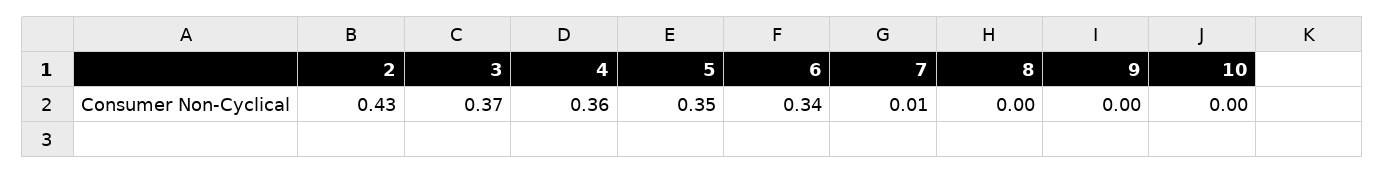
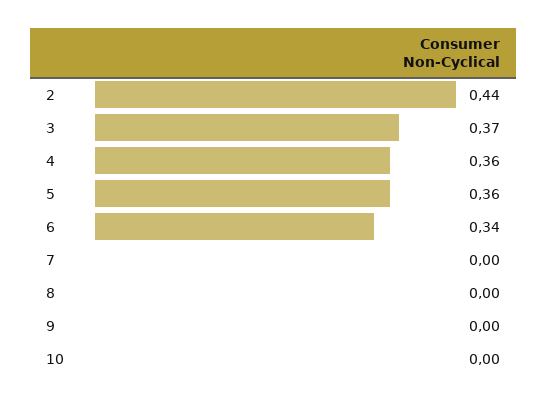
2: 0.43 -> 0.44
5: 0.35 -> 0.36
7: 0.01 -> 0

